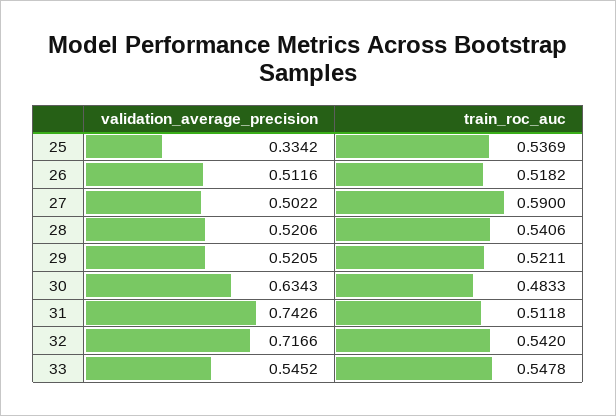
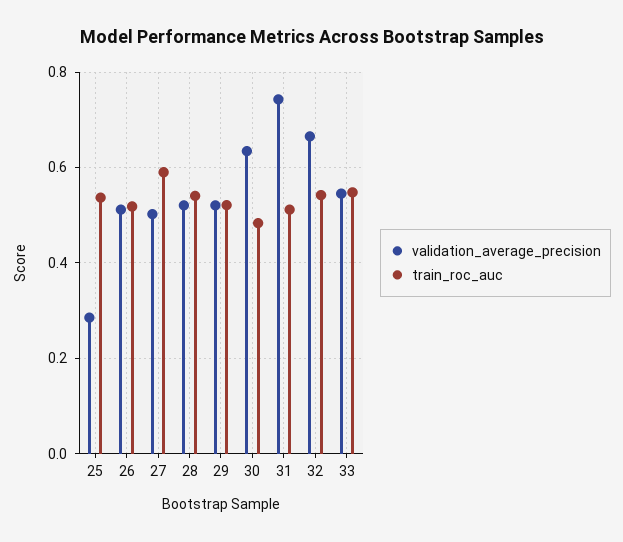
validation_average_precision, 25: 0.3342 -> 0.28
validation_average_precision, 32: 0.7166 -> 0.66

